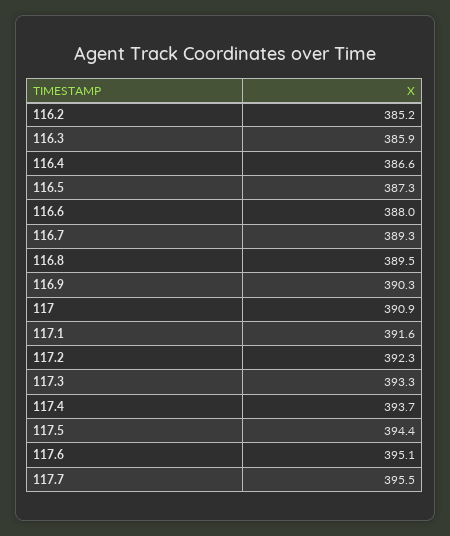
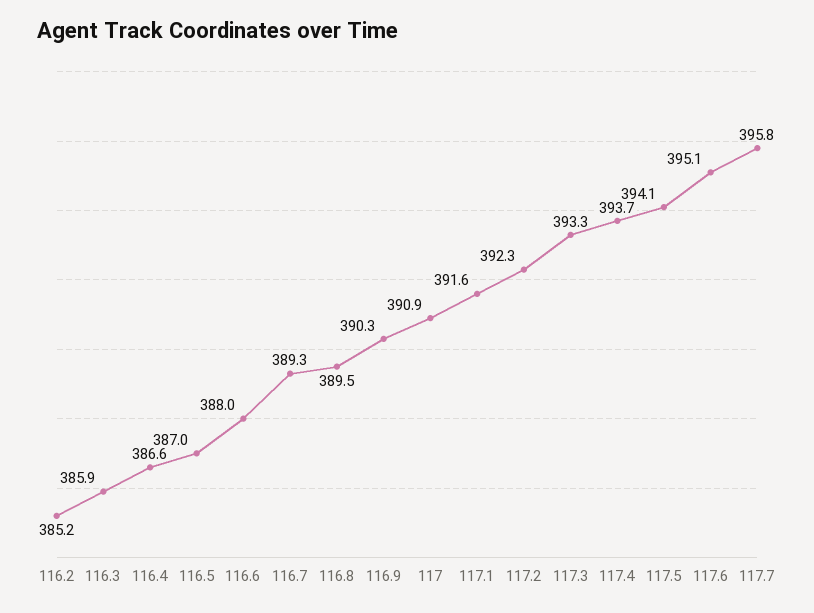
116.5: 387.3 -> 387
117.5: 394.4 -> 394.1
117.7: 395.5 -> 395.8

